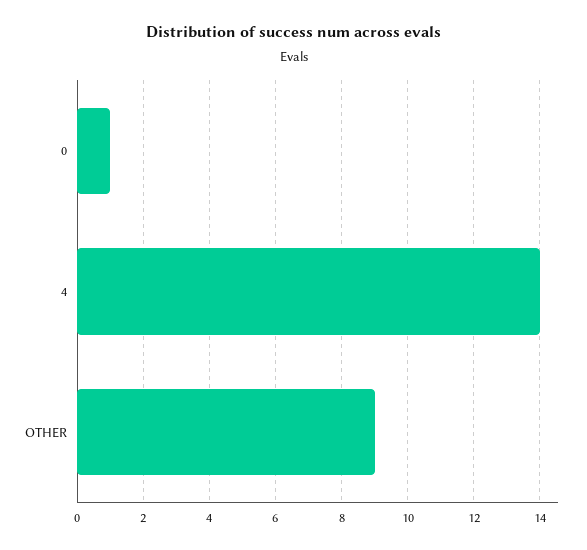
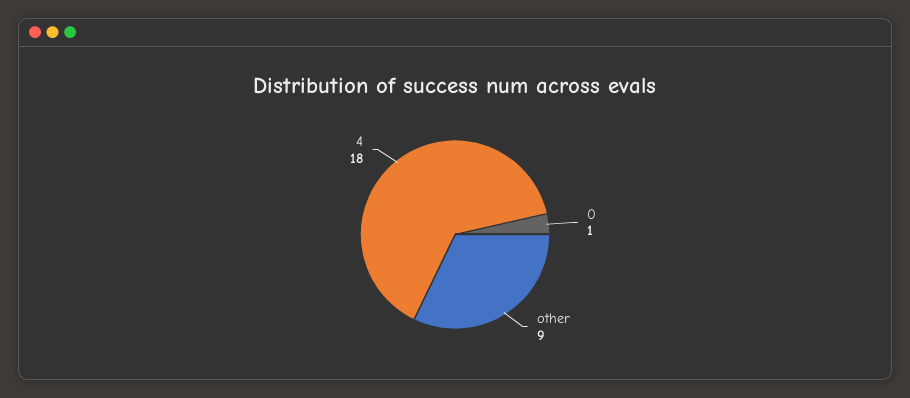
4: 14 -> 18

